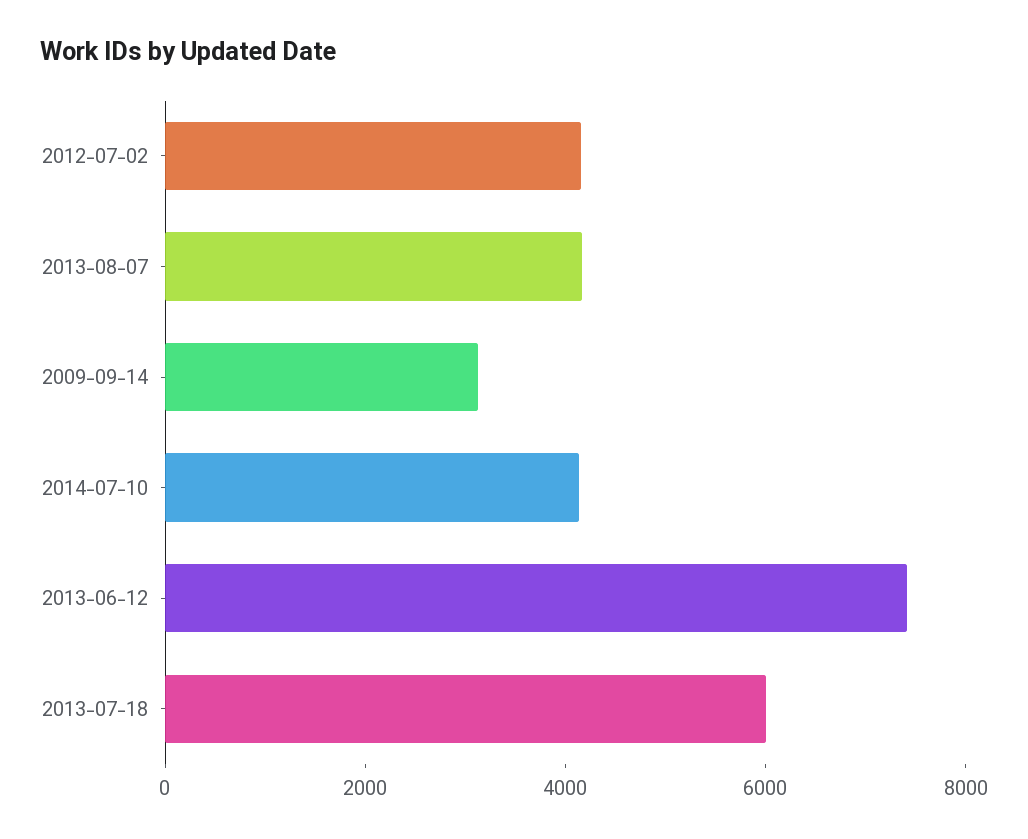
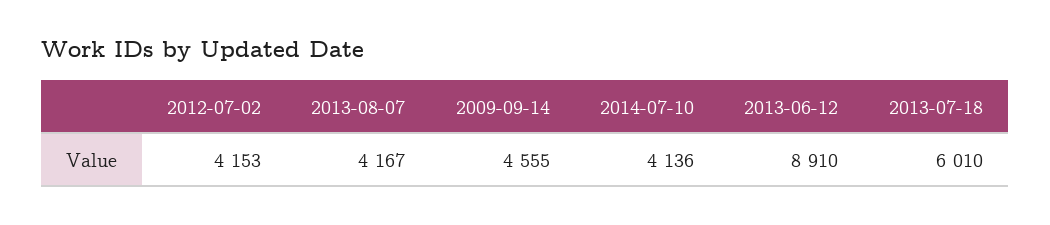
2009-09-14: 3000 -> 4555
2013-06-12: 7500 -> 8910

